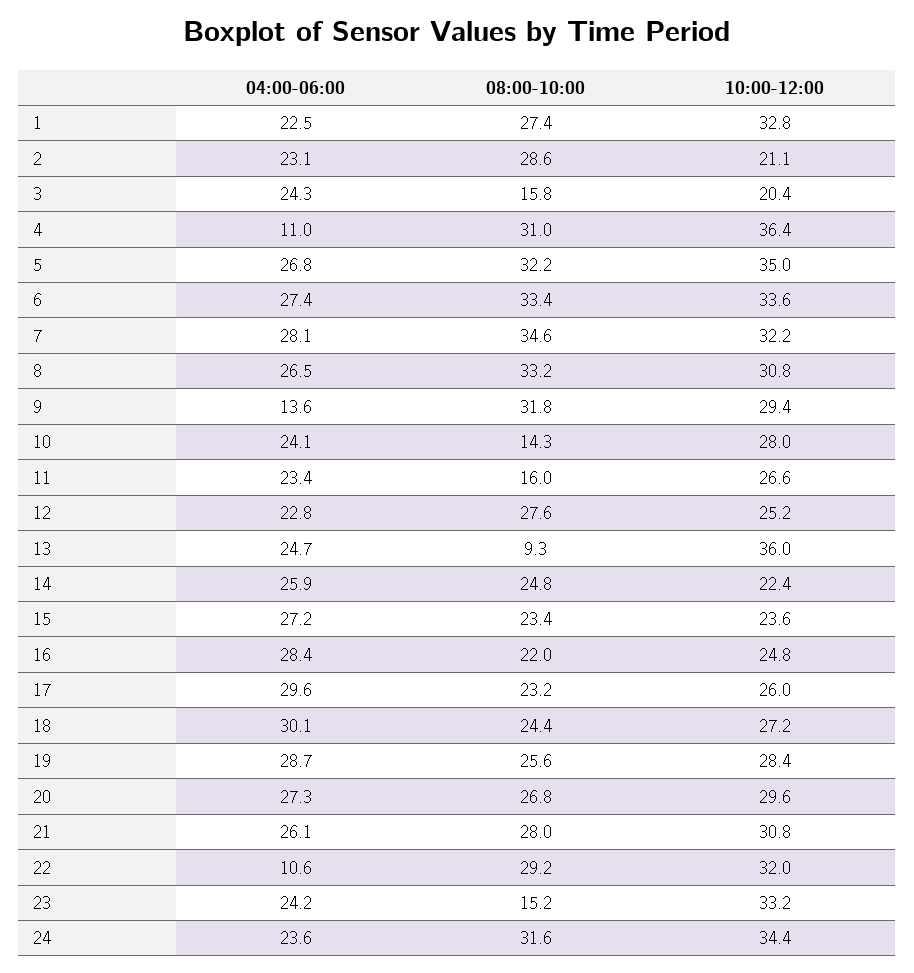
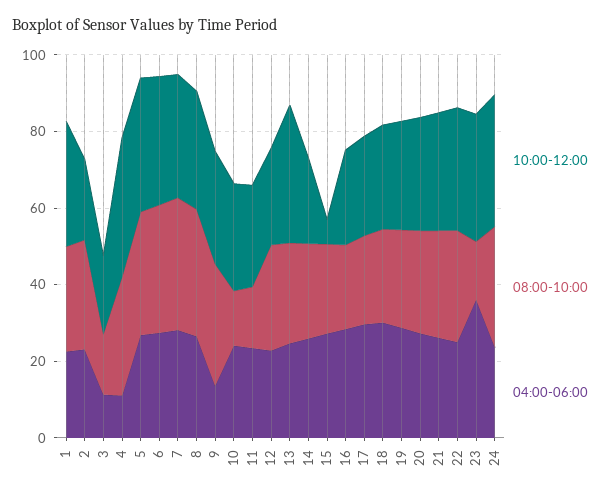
04:00-06:00, 3: 24.3 -> 10
08:00-10:00, 13: 9.3 -> 25
10:00-12:00, 15: 23.6 -> 5
04:00-06:00, 22: 10.6 -> 25
04:00-06:00, 23: 24.2 -> 35

